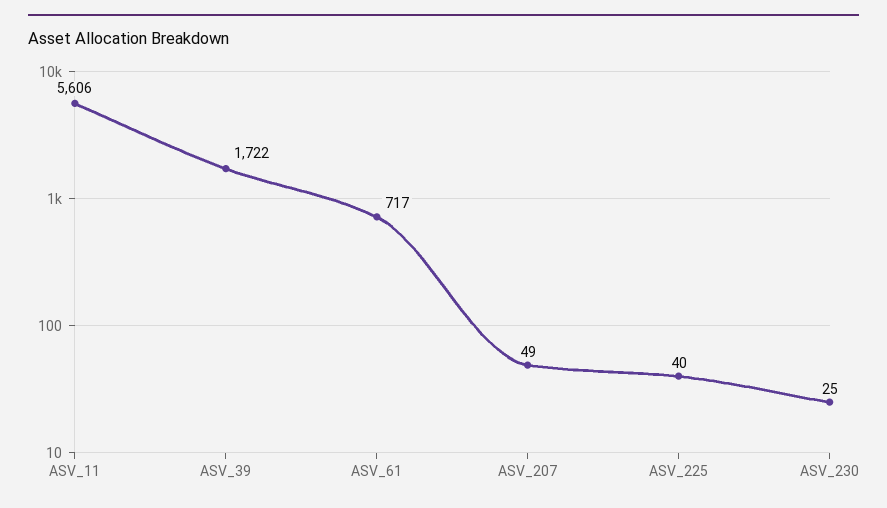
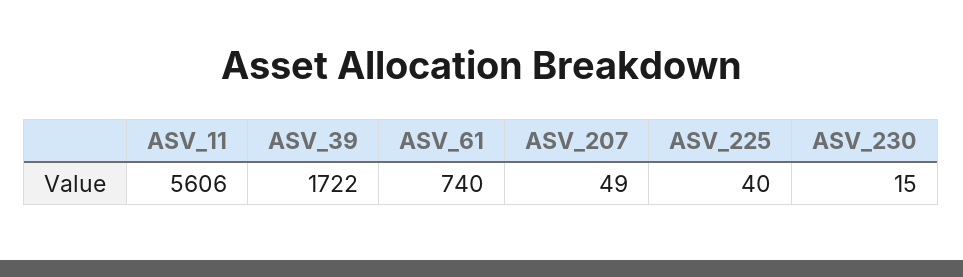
ASV_61: 717 -> 740
ASV_230: 25 -> 15

